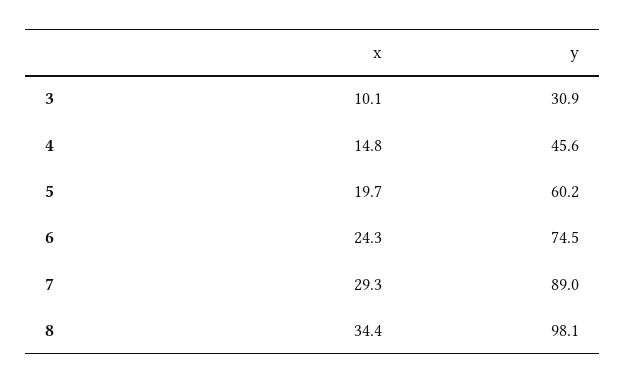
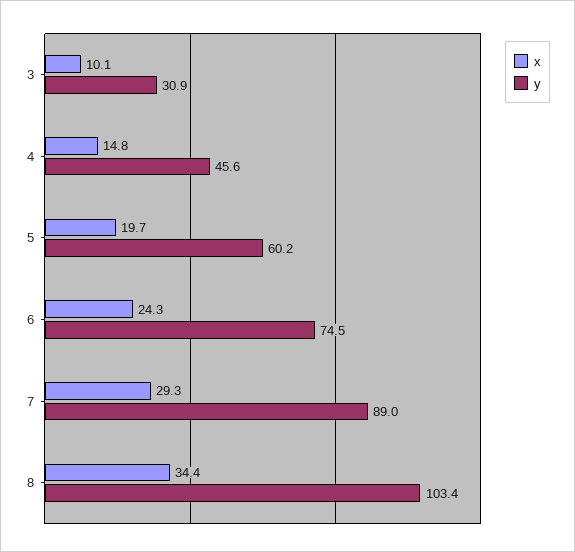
y, 8: 98.1 -> 103.4

